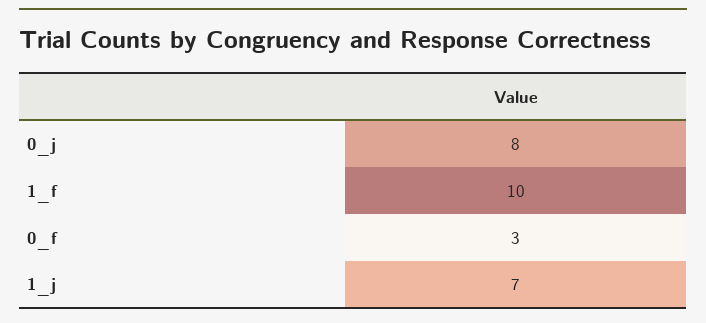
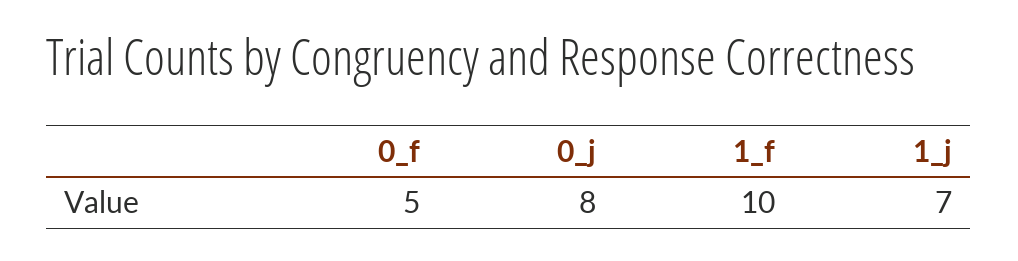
0_f: 3 -> 5

